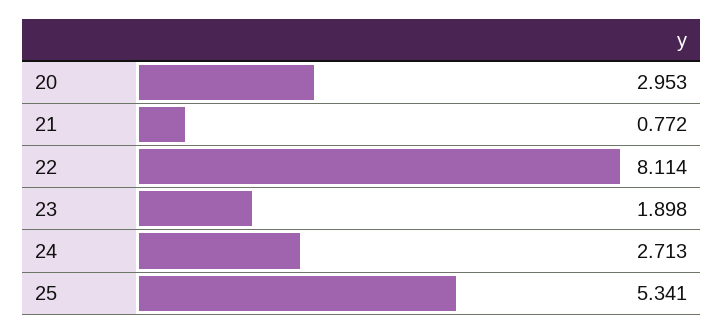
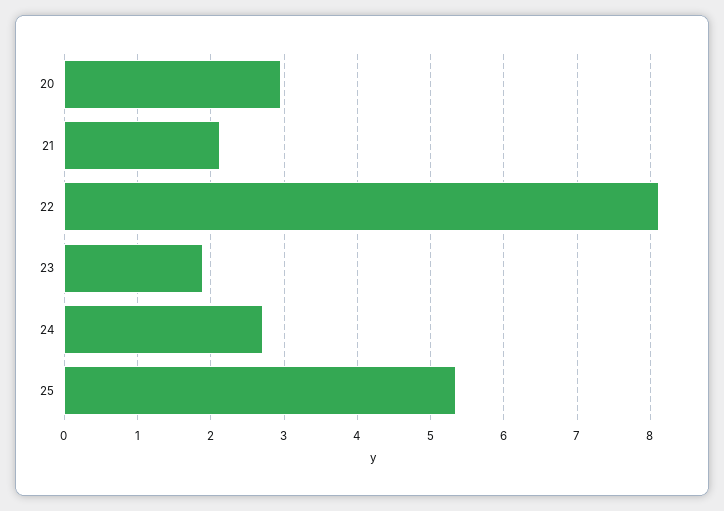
21: 0.772 -> 2.1

